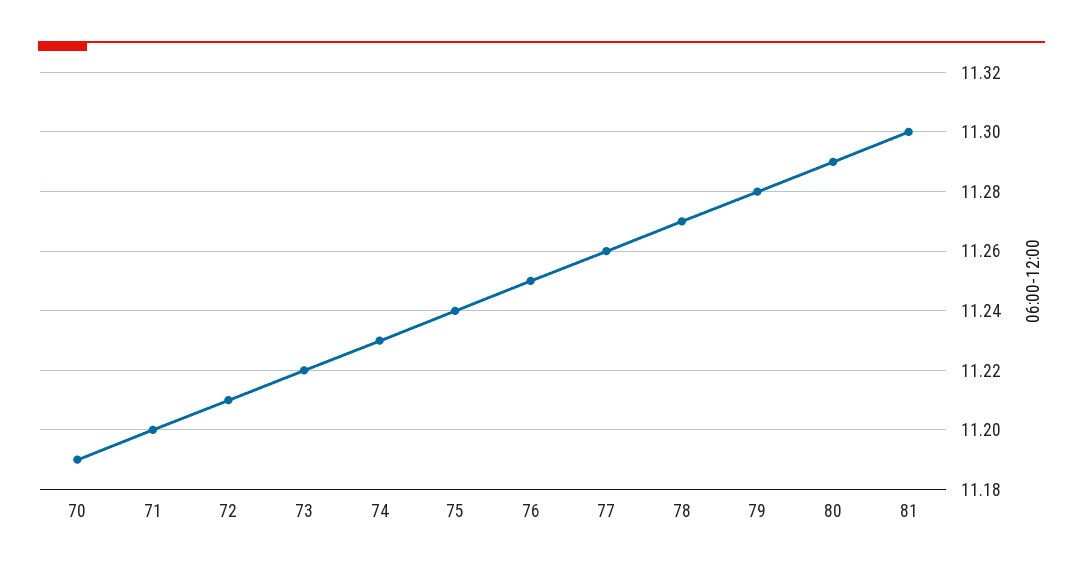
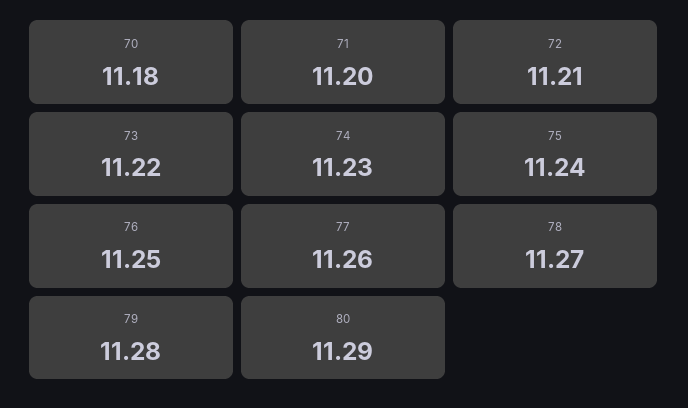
70: 11.19 -> 11.18
81: 11.3 -> none

